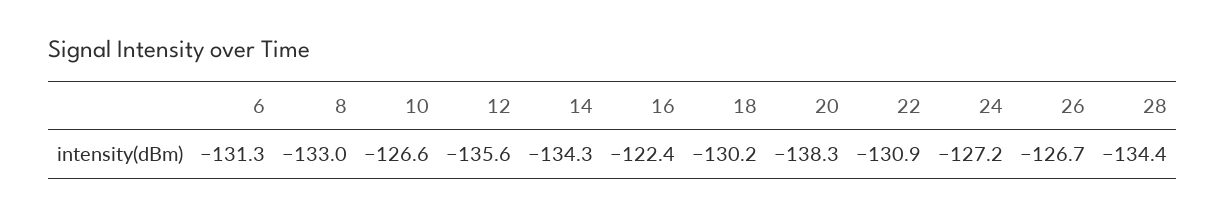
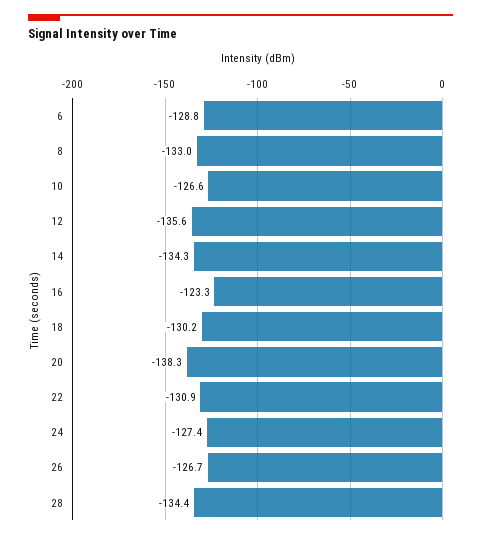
6: -131.3 -> -128.8
16: -122.4 -> -123.3
24: -127.2 -> -127.4

